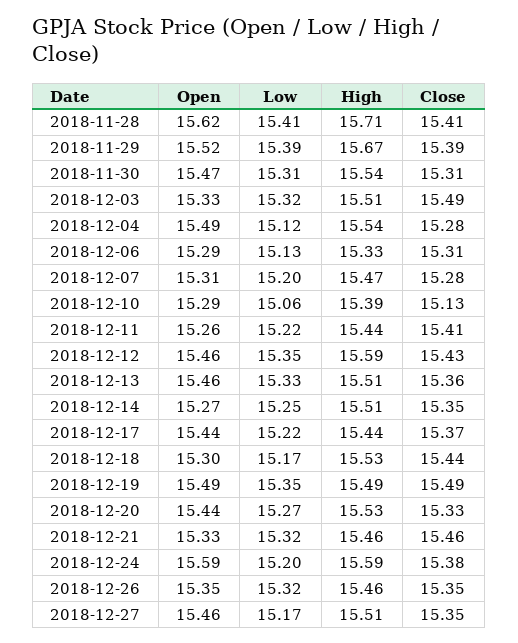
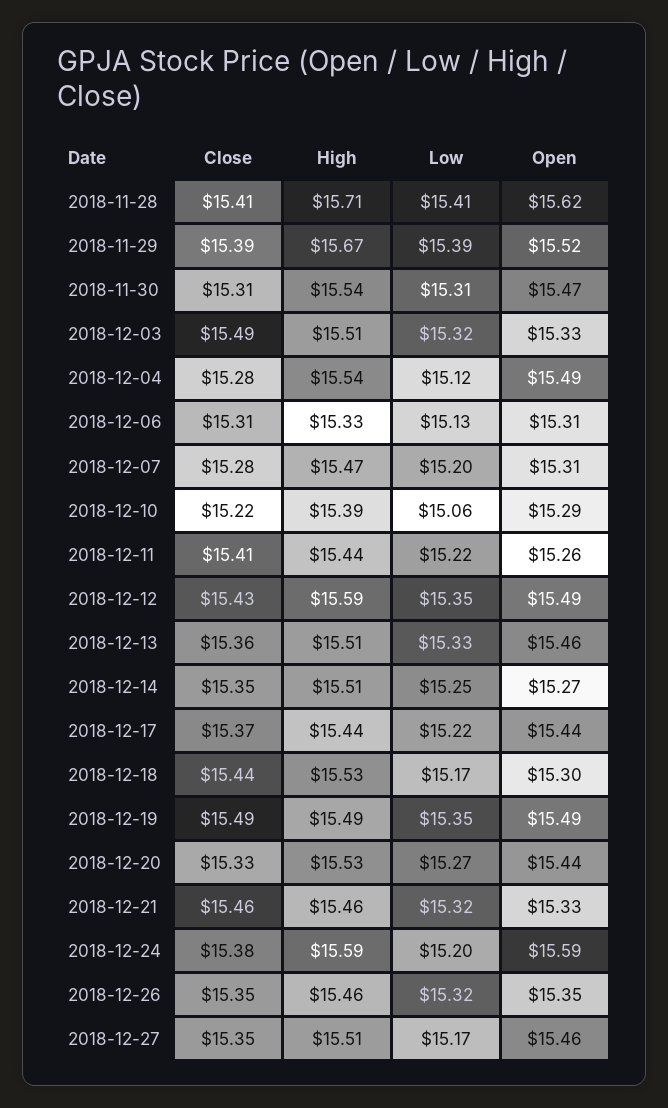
Open, 2018-12-06: 15.29 -> 15.31
Close, 2018-12-10: 15.13 -> 15.22
Open, 2018-12-12: 15.46 -> 15.49

